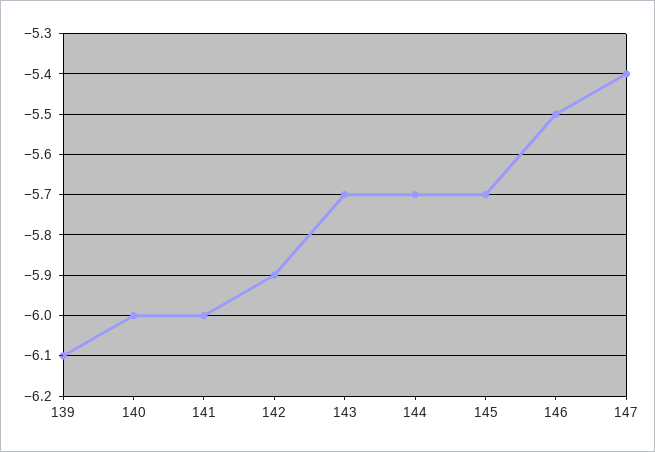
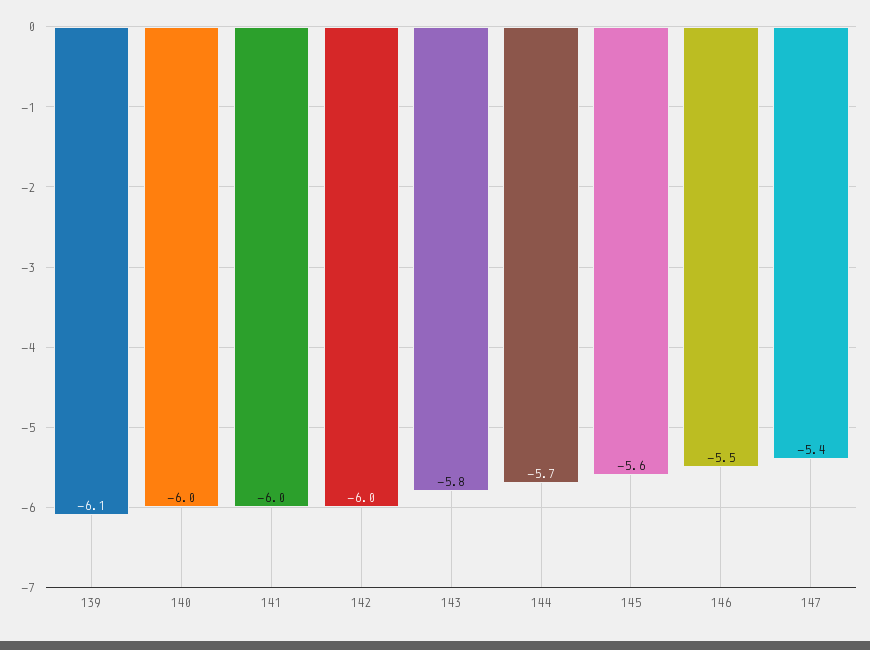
142: -5.9 -> -6
143: -5.7 -> -5.8
145: -5.7 -> -5.6

